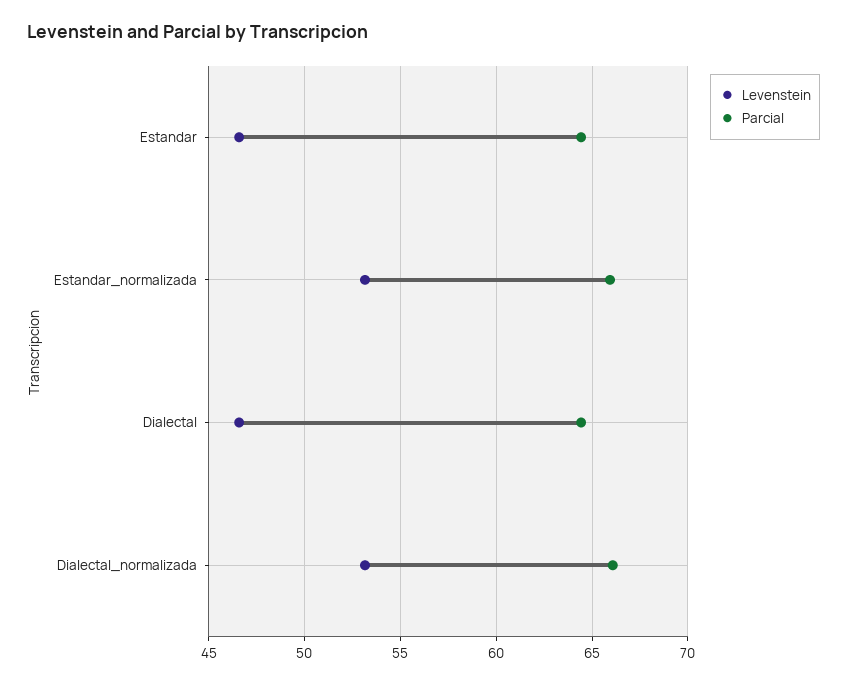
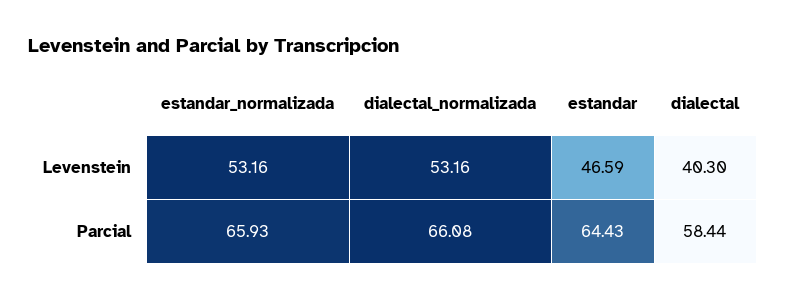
Levenstein, Dialectal: 46.5 -> 40.3
Parcial, Dialectal: 64.5 -> 58.44

